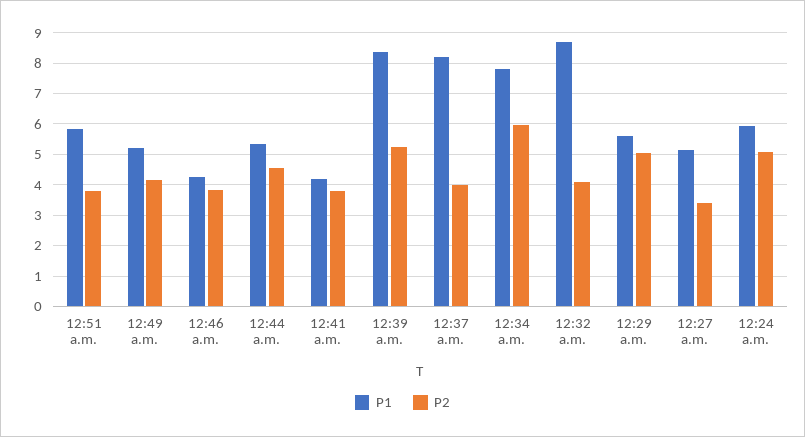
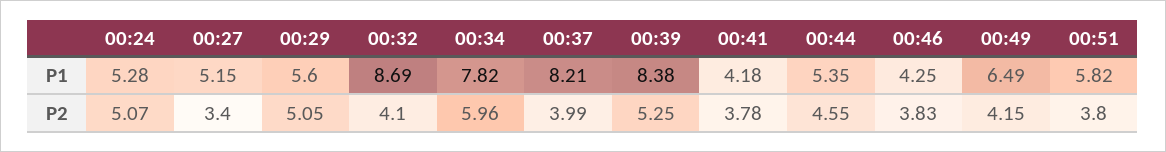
P1, 12:49 a.m.: 5.2 -> 6.49
P1, 12:24 a.m.: 6 -> 5.28

